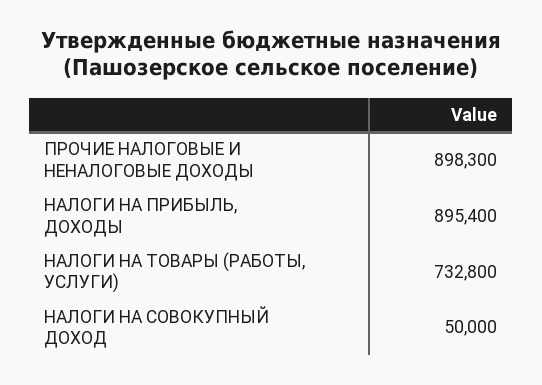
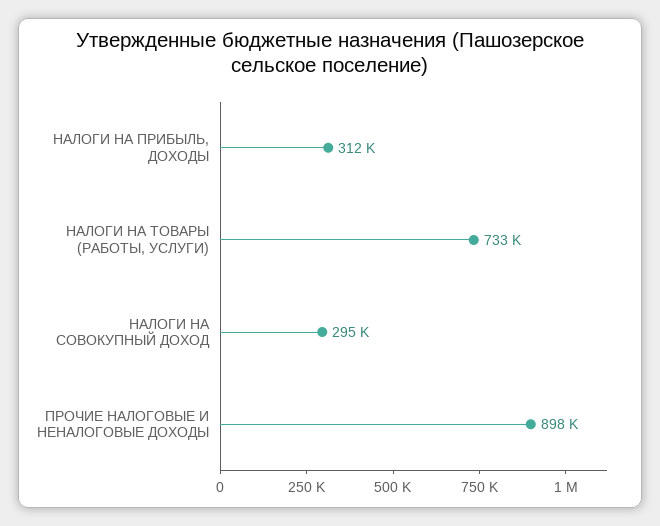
НАЛОГИ НА ПРИБЫЛЬ, ДОХОДЫ: 895400 -> 312000
НАЛОГИ НА СОВОКУПНЫЙ ДОХОД: 50000 -> 295000

